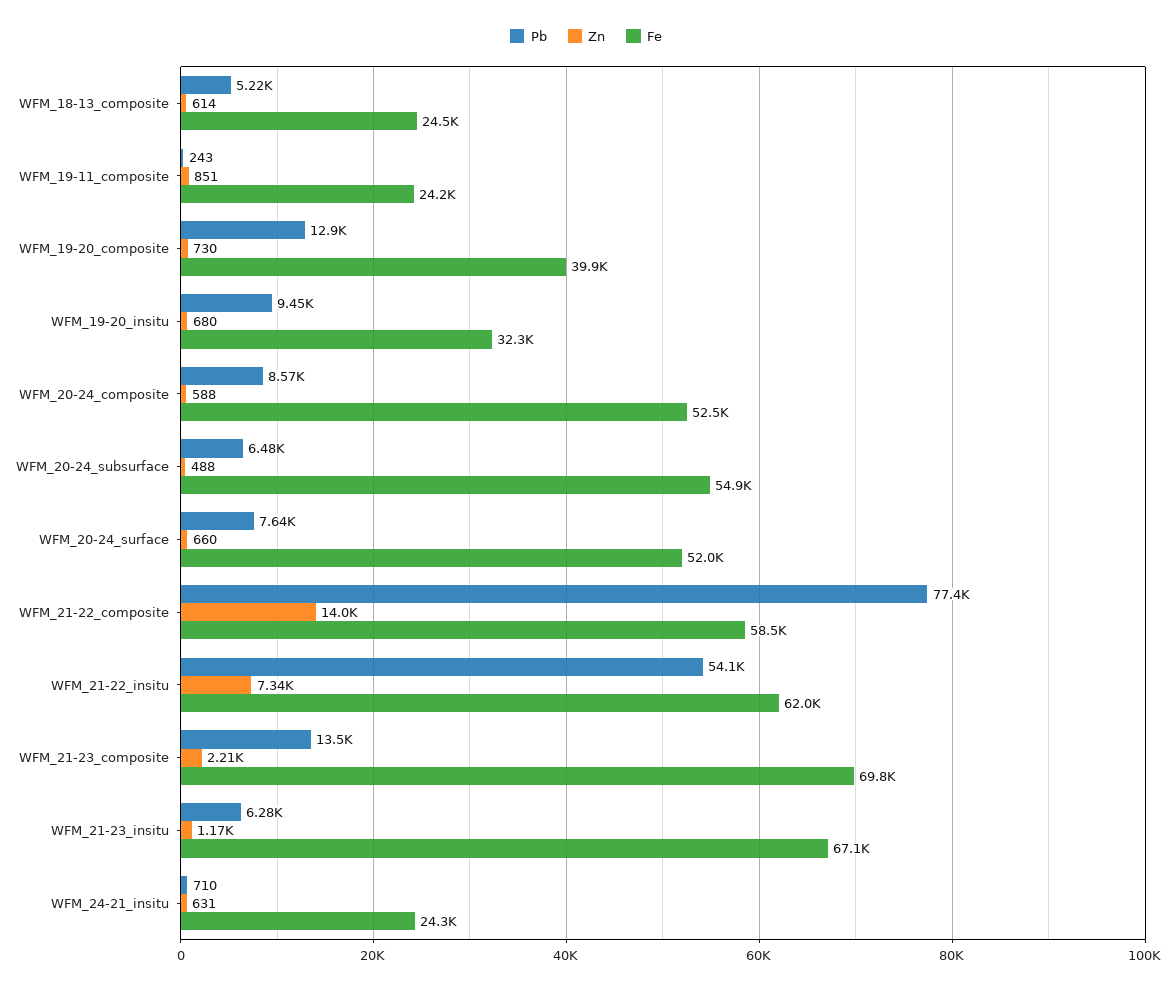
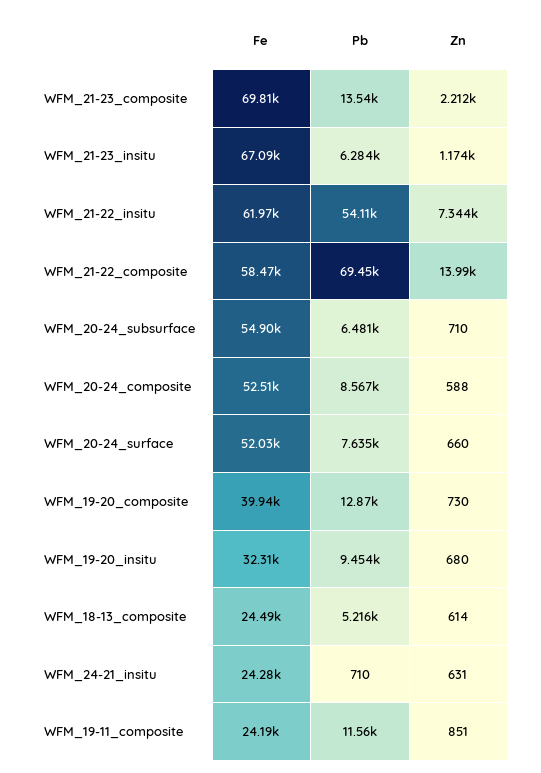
Pb, WFM_19-11_composite: 243 -> 11560
Zn, WFM_20-24_subsurface: 488 -> 710
Pb, WFM_21-22_composite: 77400 -> 69450

